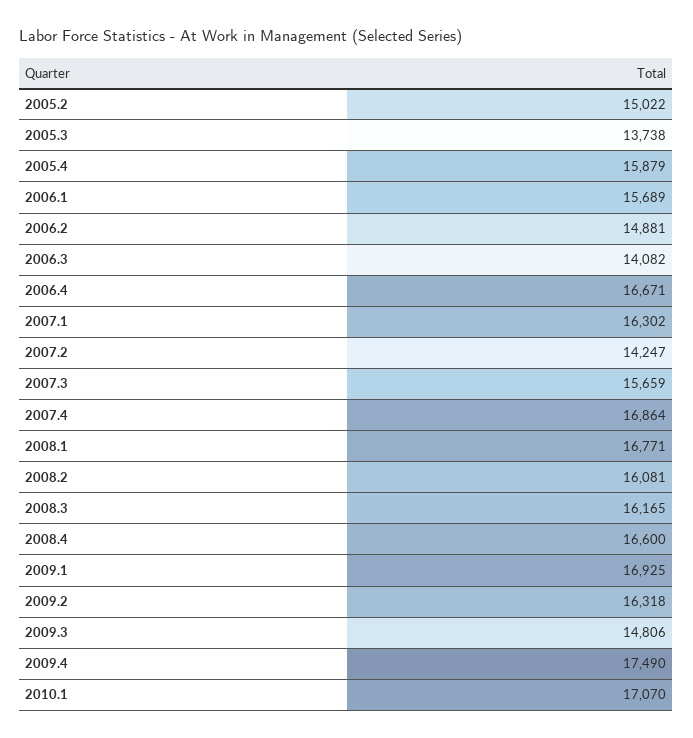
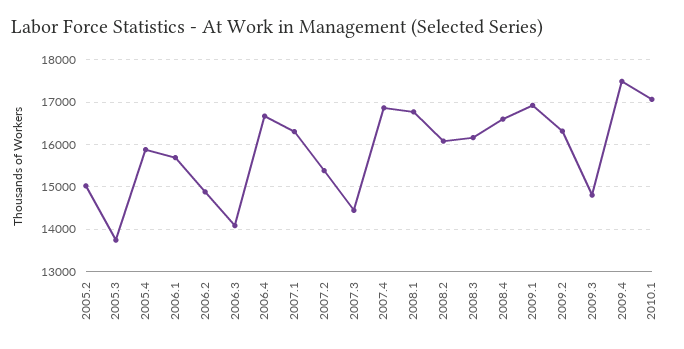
2007.2: 14247 -> 15400
2007.3: 15659 -> 14400

